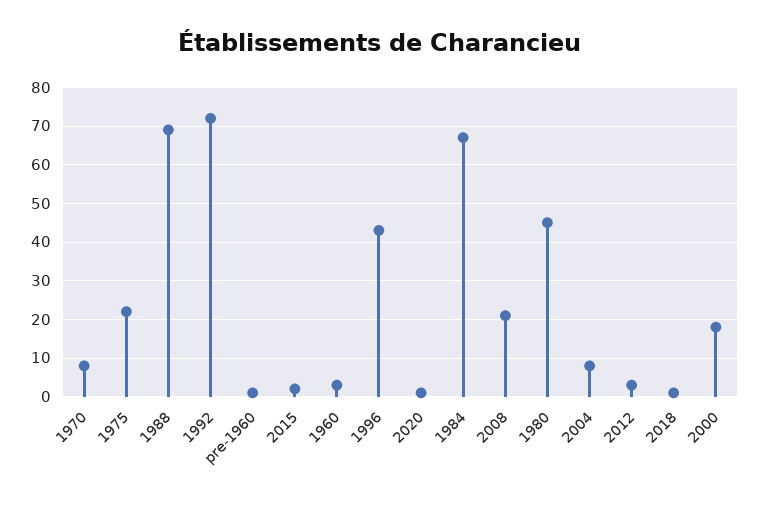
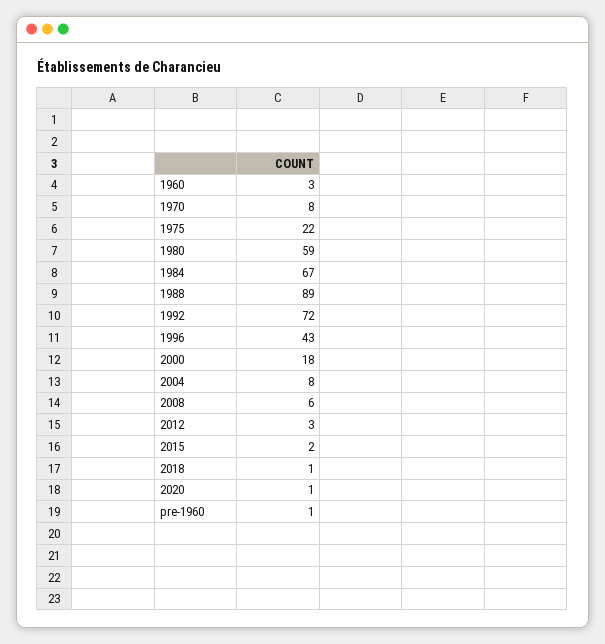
1988: 70 -> 89
2008: 20 -> 6
1980: 45 -> 59

